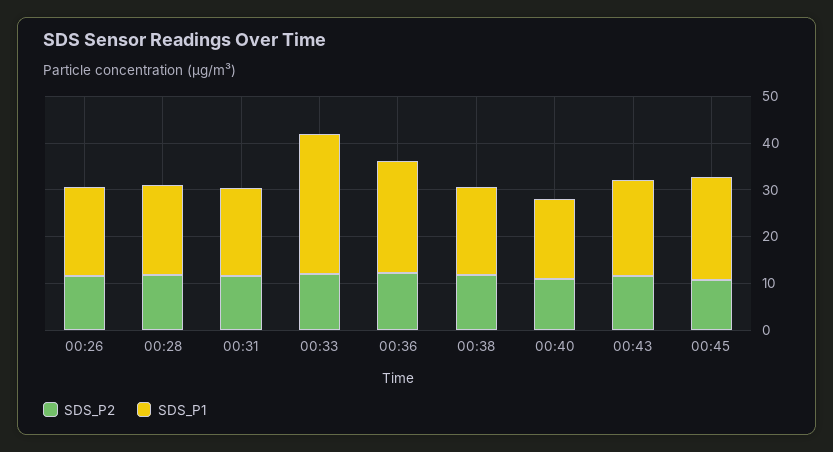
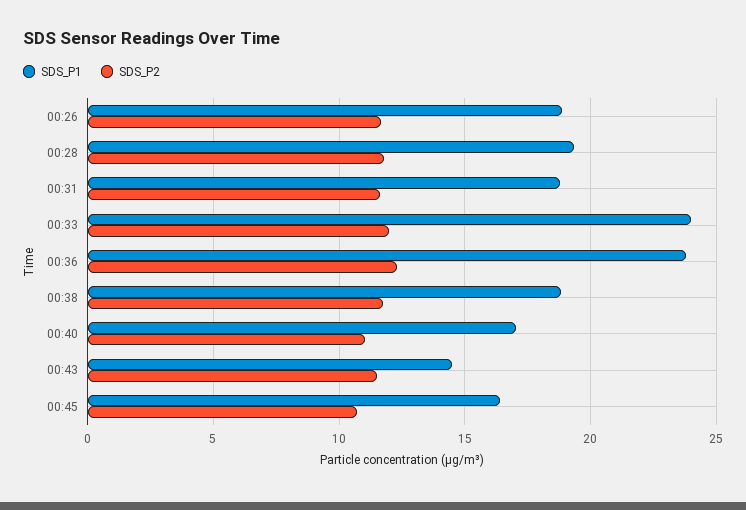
SDS_P1, 00:33: 30 -> 24
SDS_P1, 00:43: 20 -> 14.5
SDS_P1, 00:45: 22 -> 16.5

